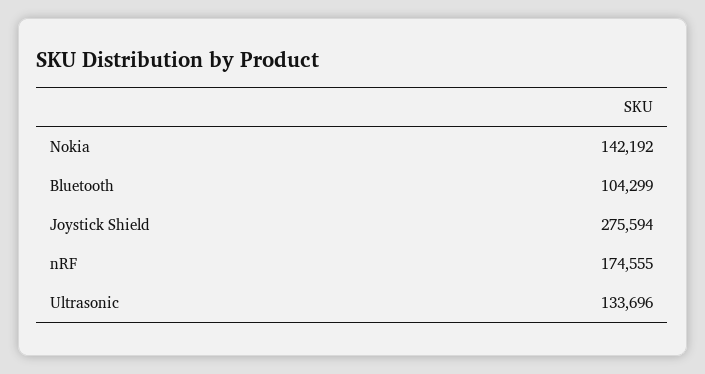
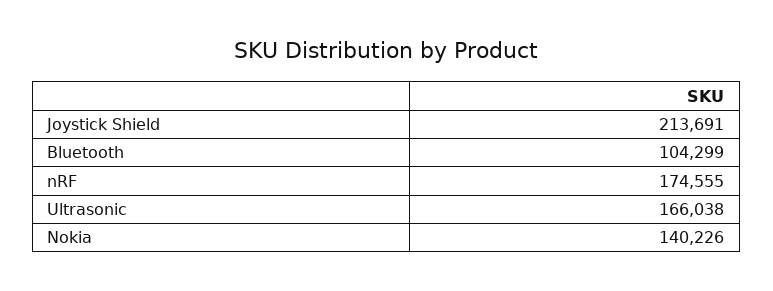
Nokia: 142192 -> 140226
Joystick Shield: 275594 -> 213691
Ultrasonic: 133696 -> 166038

